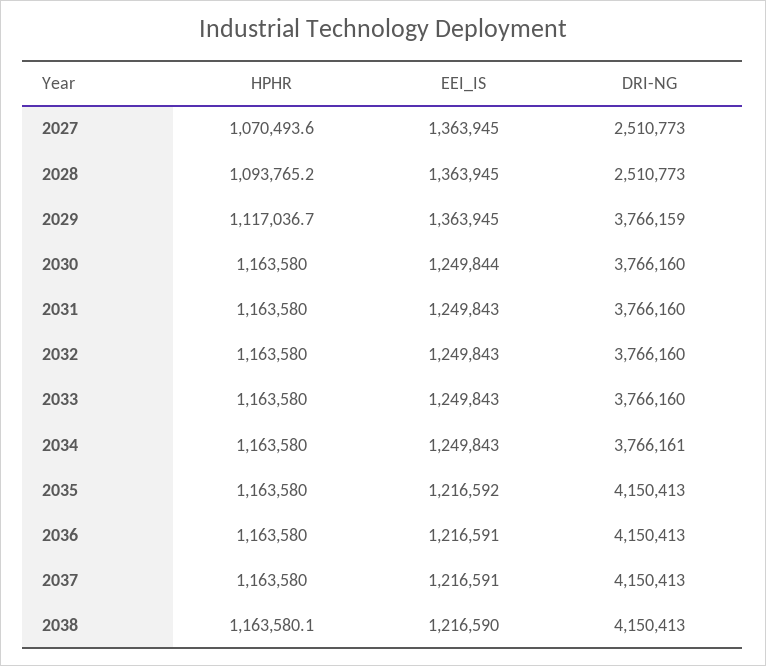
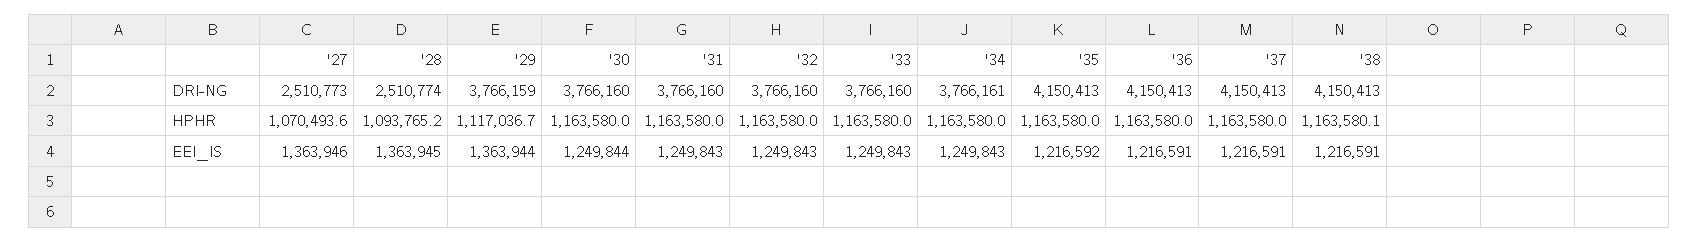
EEI_IS, 2027: 1363945 -> 1363946
DRI-NG, 2028: 2510773 -> 2510774
EEI_IS, 2029: 1363945 -> 1363944
EEI_IS, 2038: 1216590 -> 1216591

